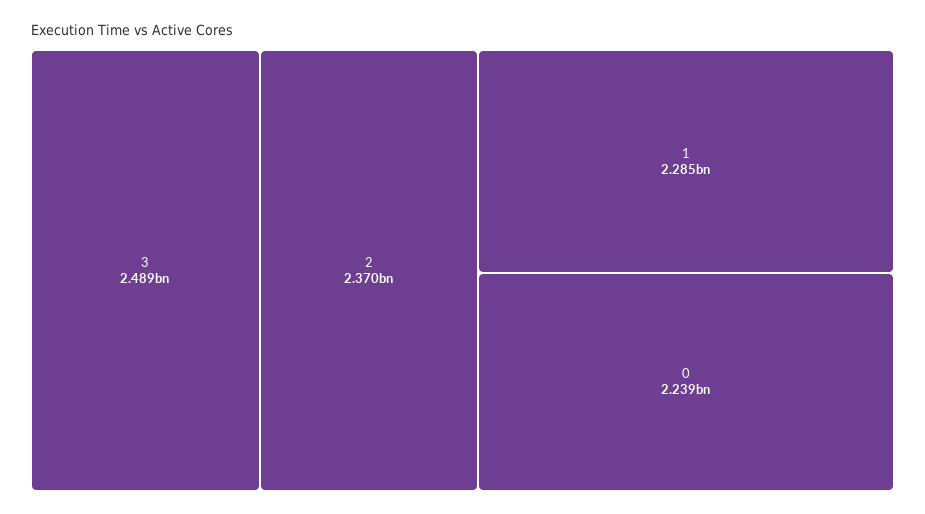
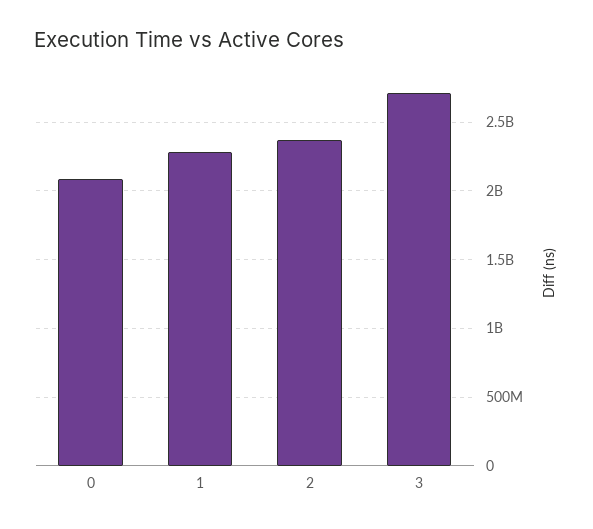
3: 2489000000 -> 2700000000
0: 2239000000 -> 2100000000

